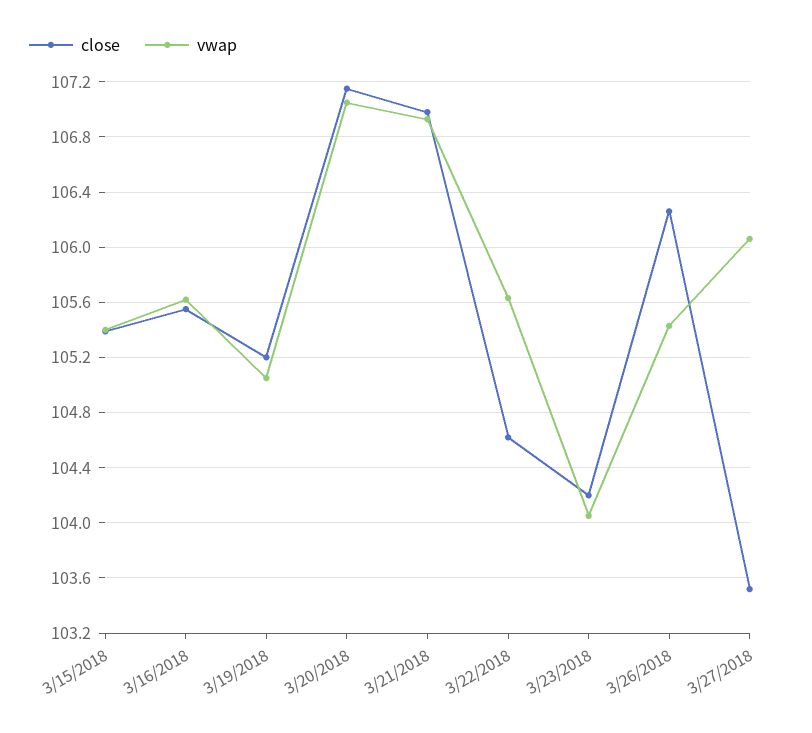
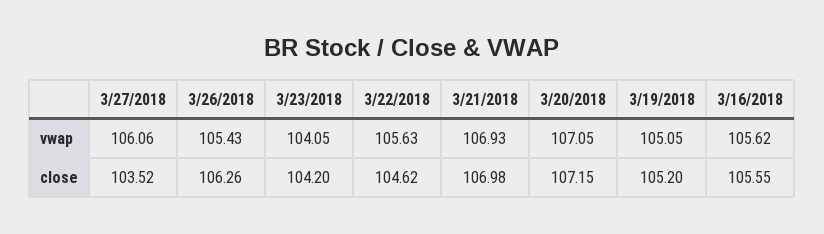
close, 3/15/2018: 105.4 -> none
vwap, 3/15/2018: 105.4 -> none

